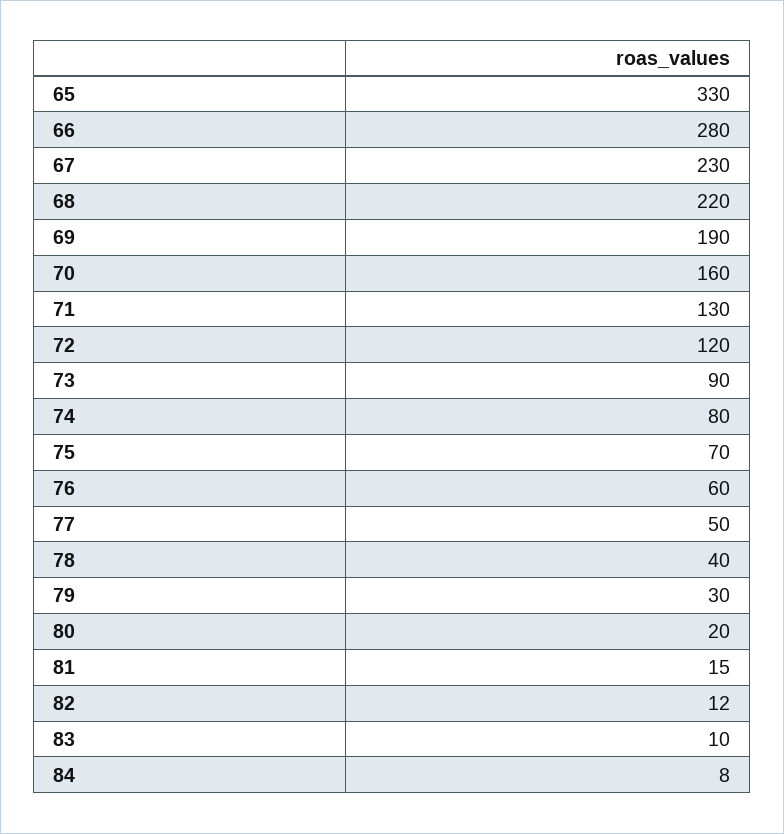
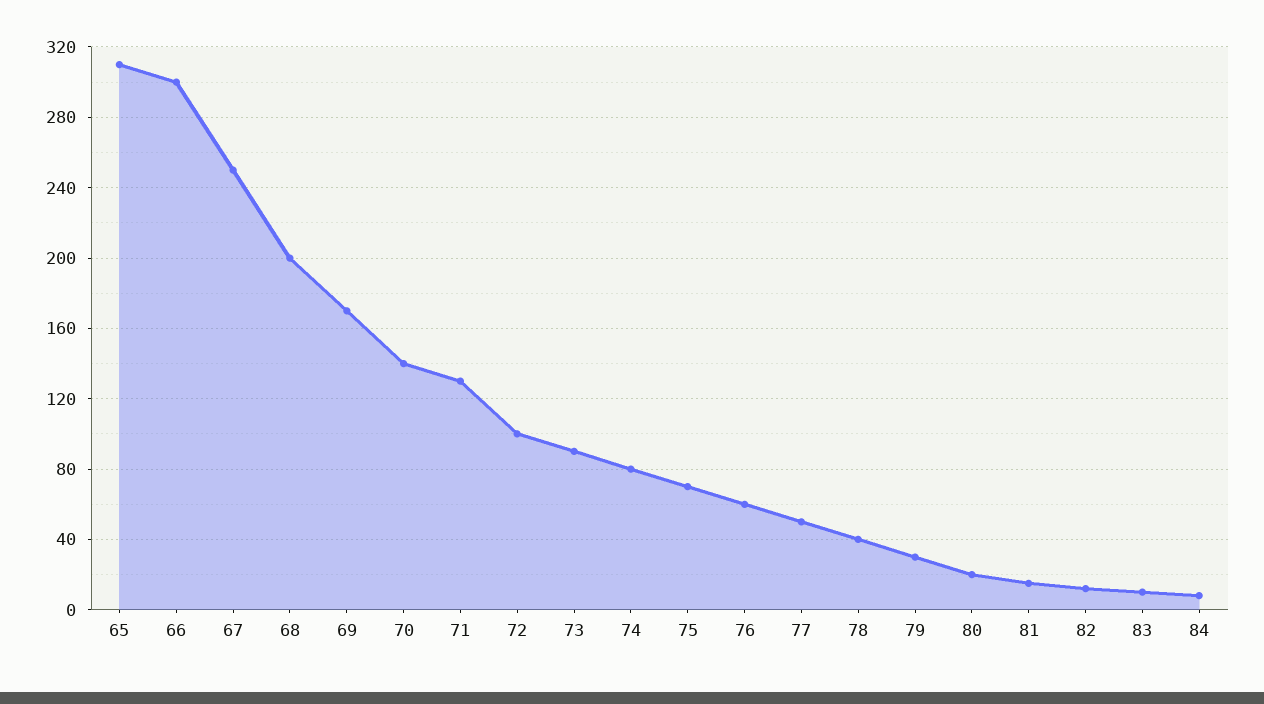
65: 330 -> 310
66: 280 -> 300
67: 230 -> 250
68: 220 -> 200
69: 190 -> 170
70: 160 -> 140
72: 120 -> 100

